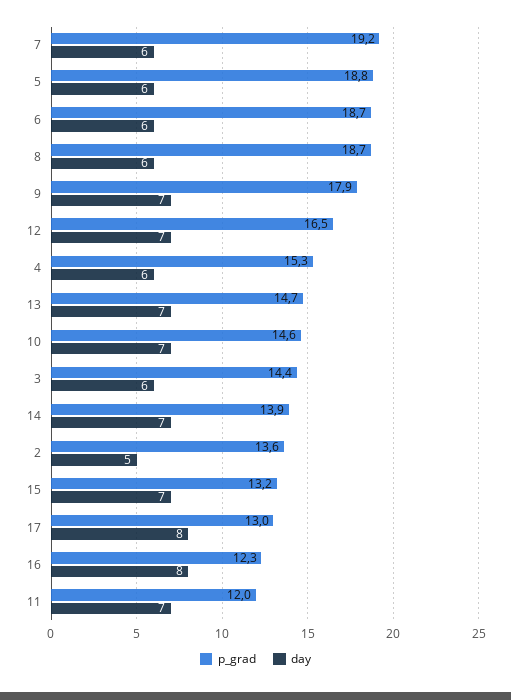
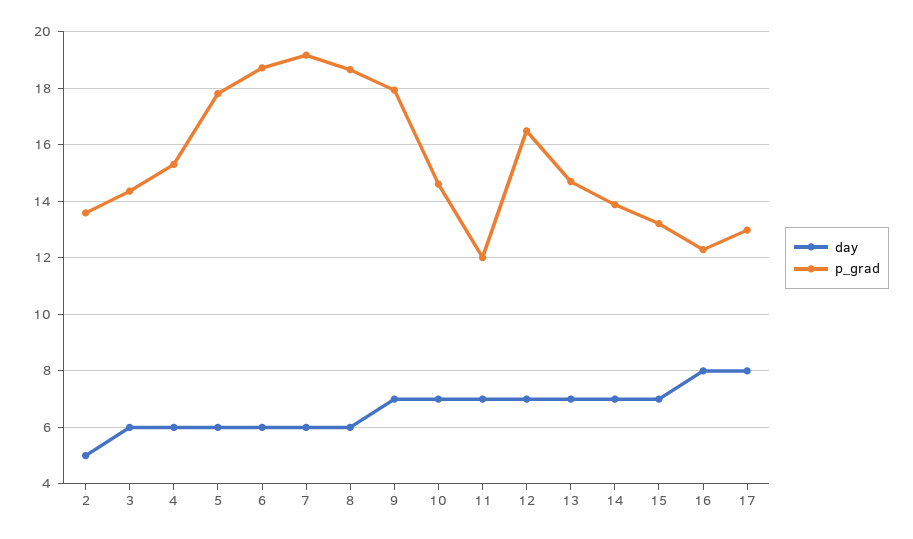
p_grad, 5: 18.8 -> 17.75

